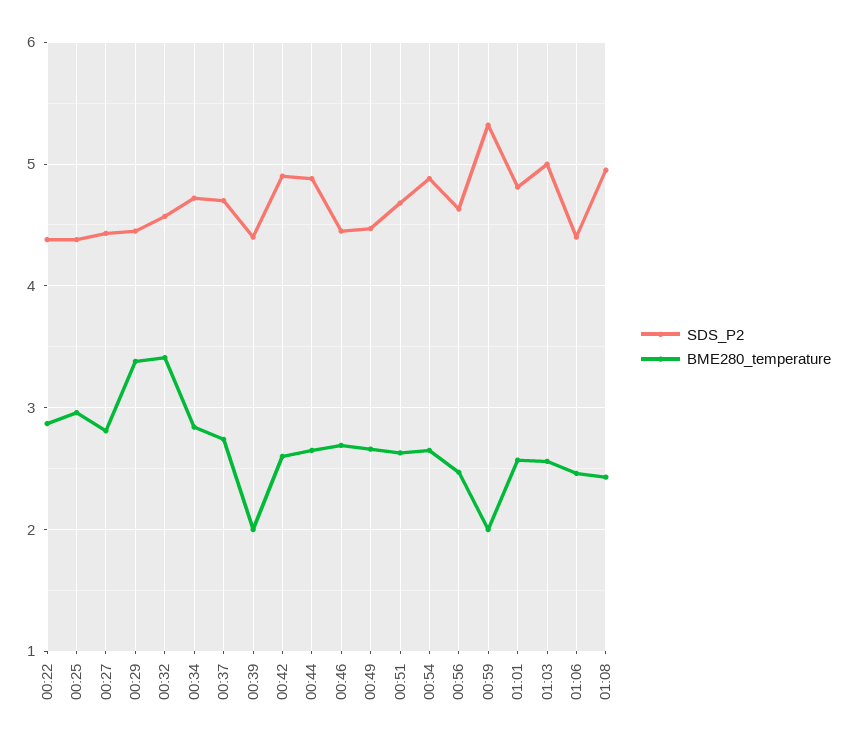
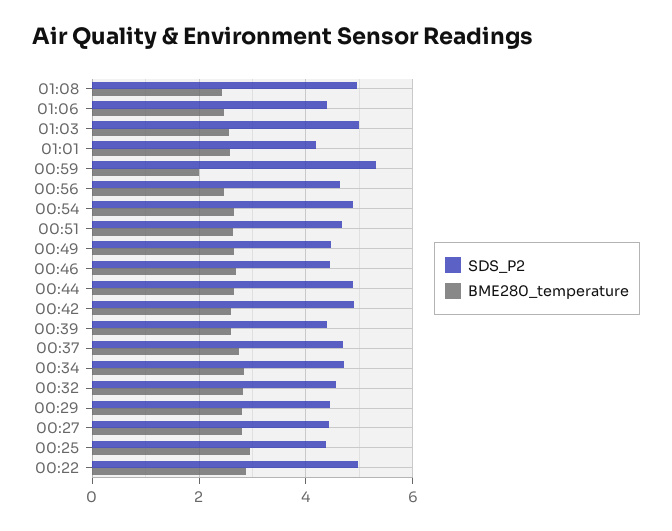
SDS_P2, 00:22: 4.4 -> 5
BME280_temperature, 00:29: 3.4 -> 2.8
BME280_temperature, 00:32: 3.4 -> 2.8
BME280_temperature, 00:39: 2 -> 2.6
SDS_P2, 01:01: 4.8 -> 4.2

